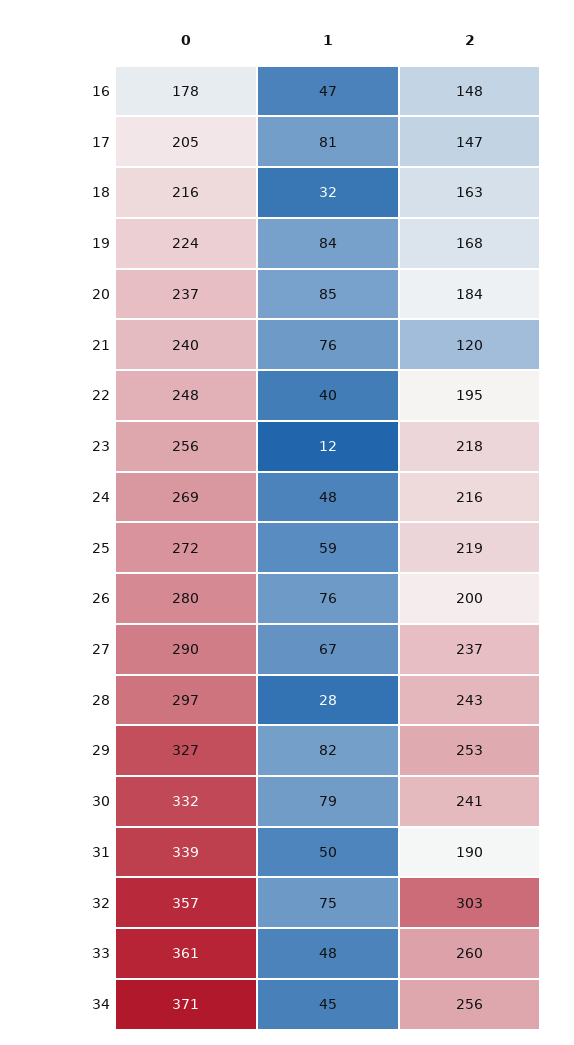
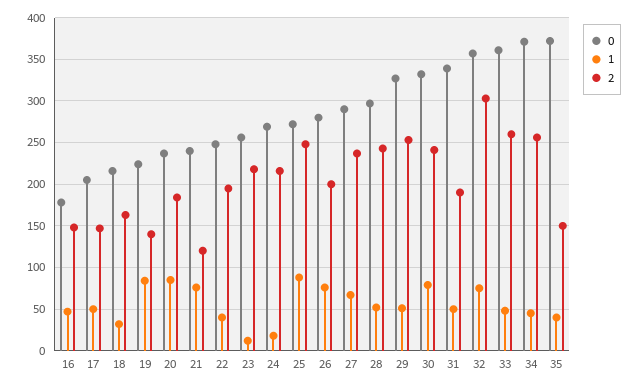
1, 17: 81 -> 50
2, 19: 168 -> 140
1, 24: 48 -> 20
1, 25: 59 -> 90
2, 25: 219 -> 250
1, 28: 28 -> 50
1, 29: 82 -> 50
0, 35: none -> 370
1, 35: none -> 40
2, 35: none -> 150

